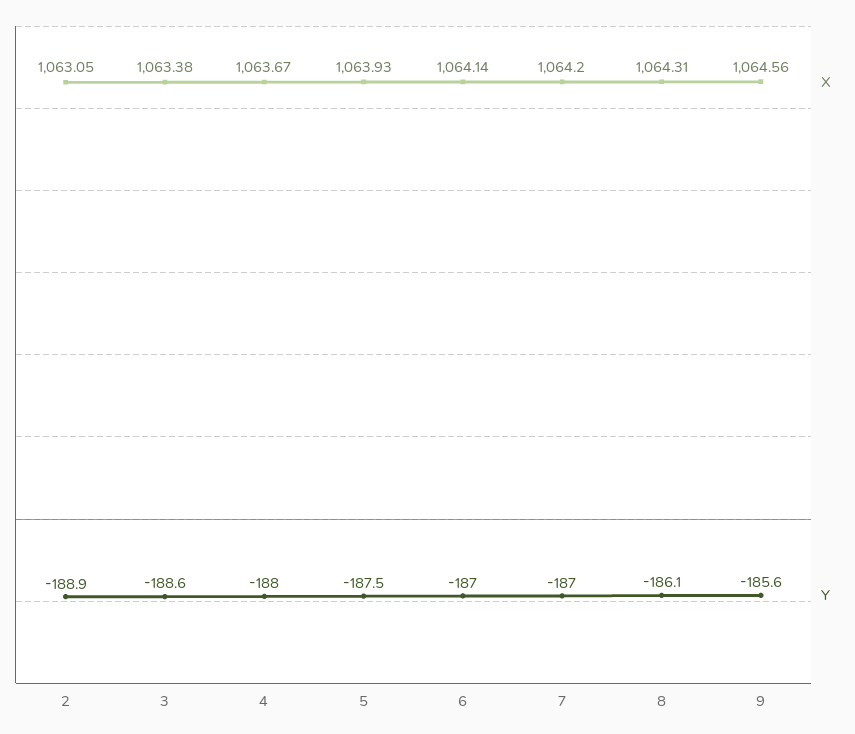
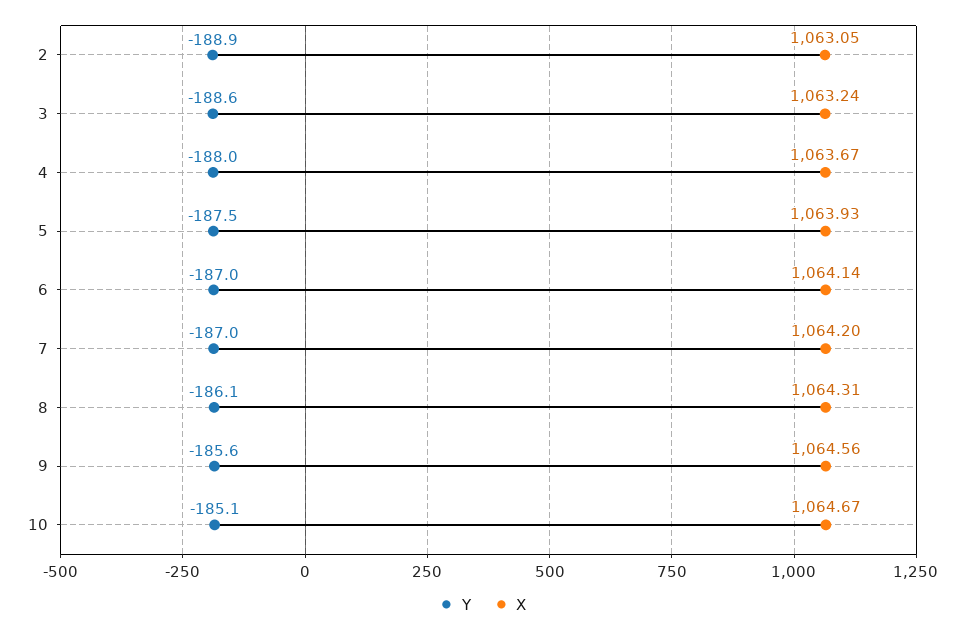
X, 3: 1063.38 -> 1063.24
Y, 10: none -> -185.1
X, 10: none -> 1064.67

